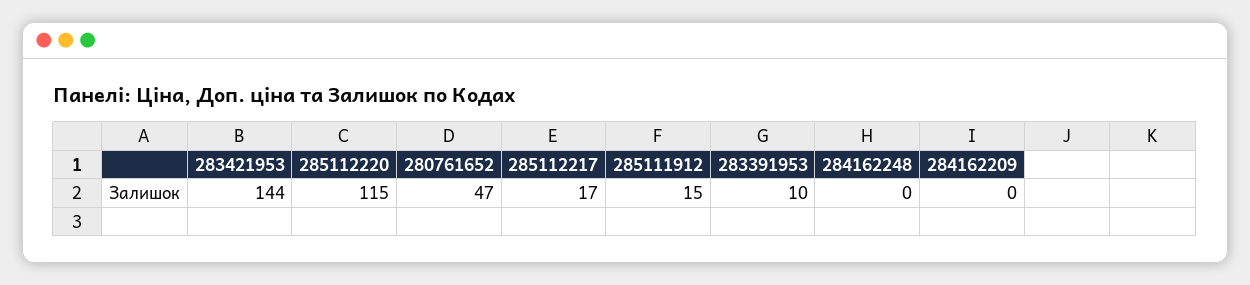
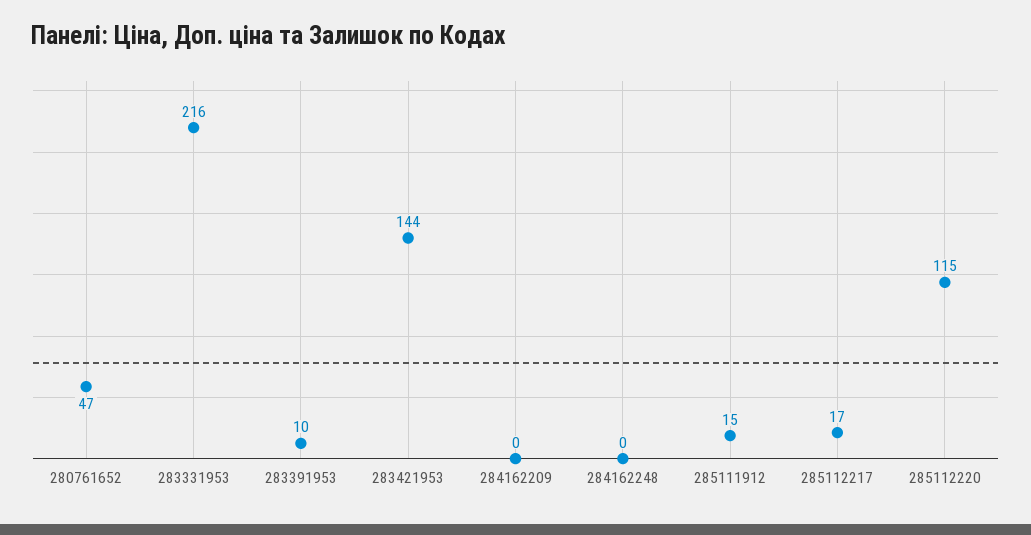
283331953: none -> 216

